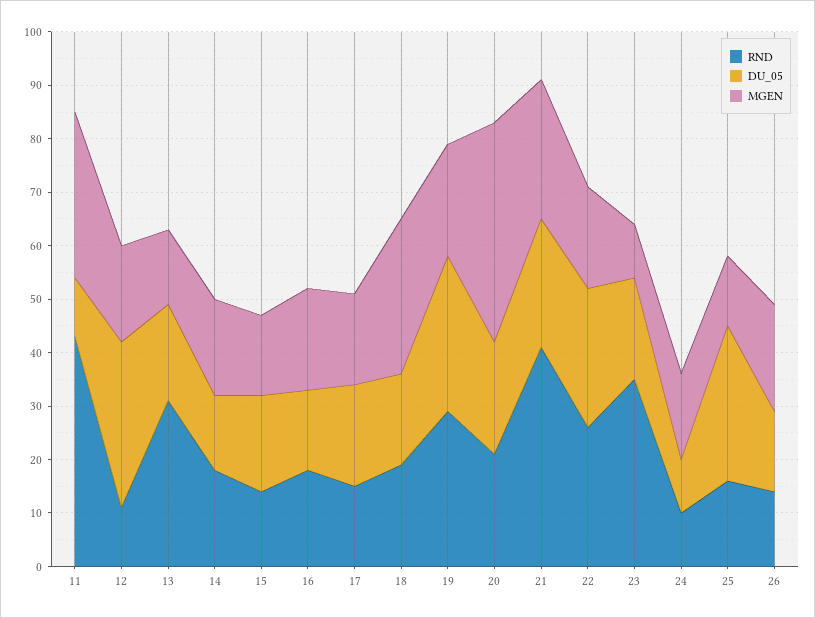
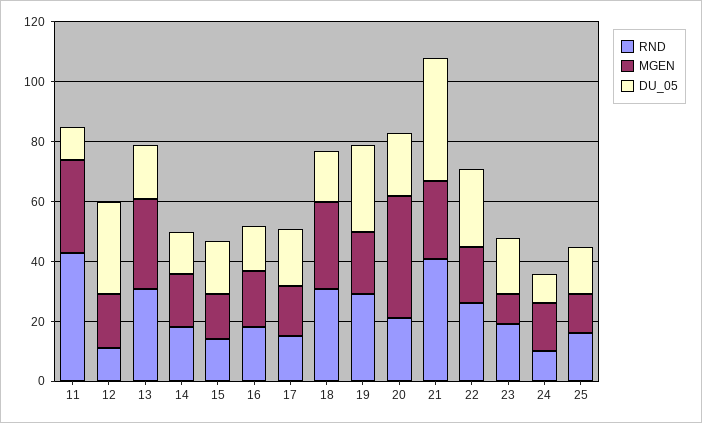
MGEN, 13: 15 -> 30
RND, 18: 20 -> 30
DU_05, 21: 25 -> 40
RND, 23: 35 -> 20
DU_05, 25: 30 -> 15
RND, 26: 15 -> none
DU_05, 26: 15 -> none
MGEN, 26: 20 -> none

